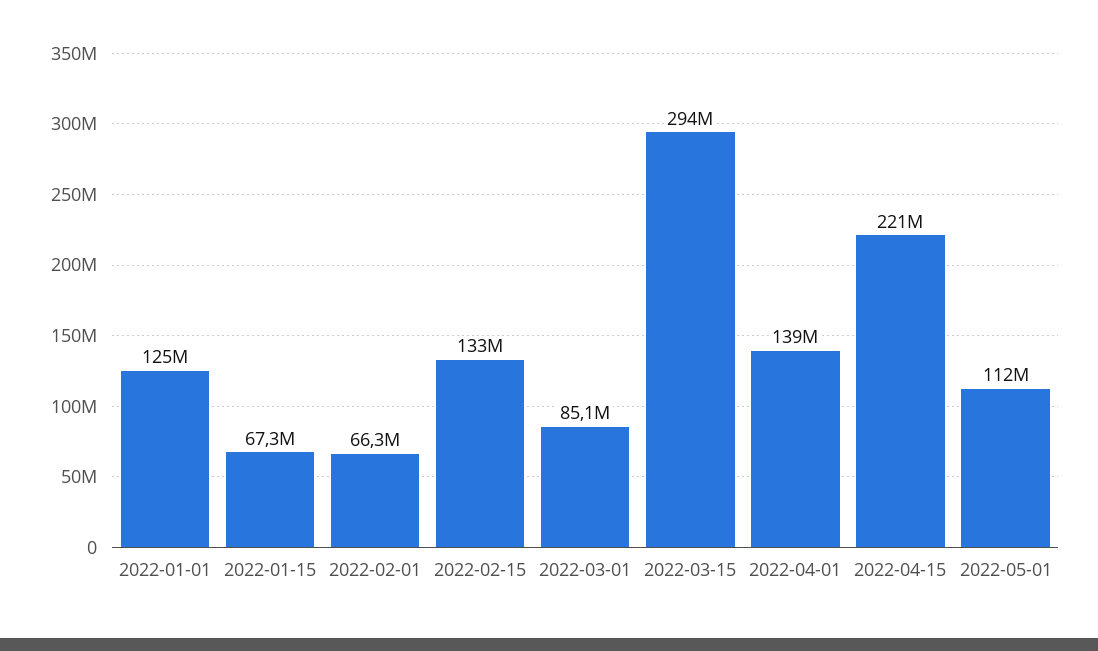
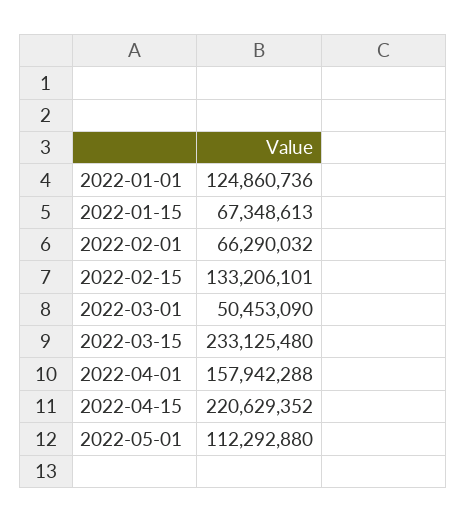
2022-03-01: 85100000 -> 50453090
2022-03-15: 294000000 -> 233125480
2022-04-01: 139000000 -> 157942288

